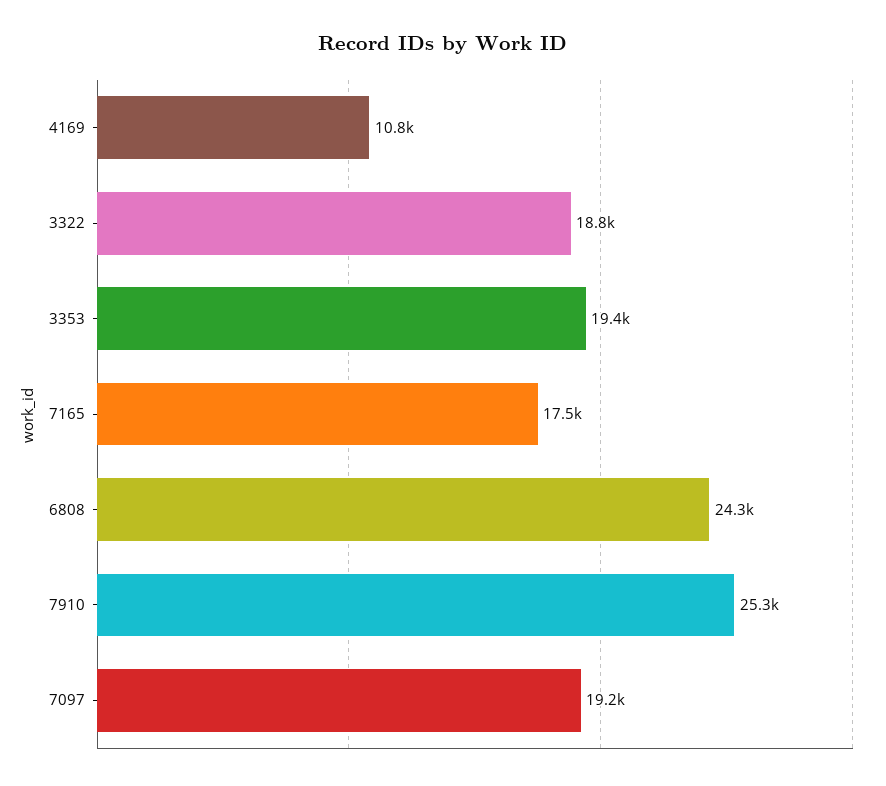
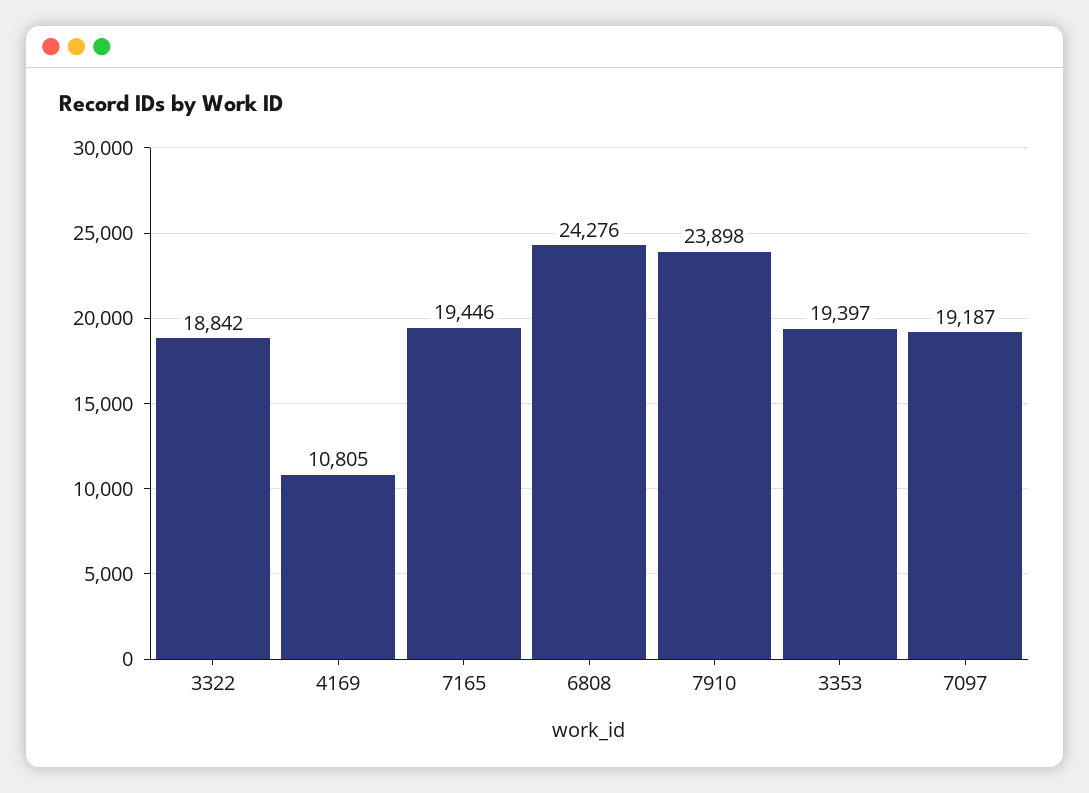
7165: 17500 -> 19446
7910: 25300 -> 23898

